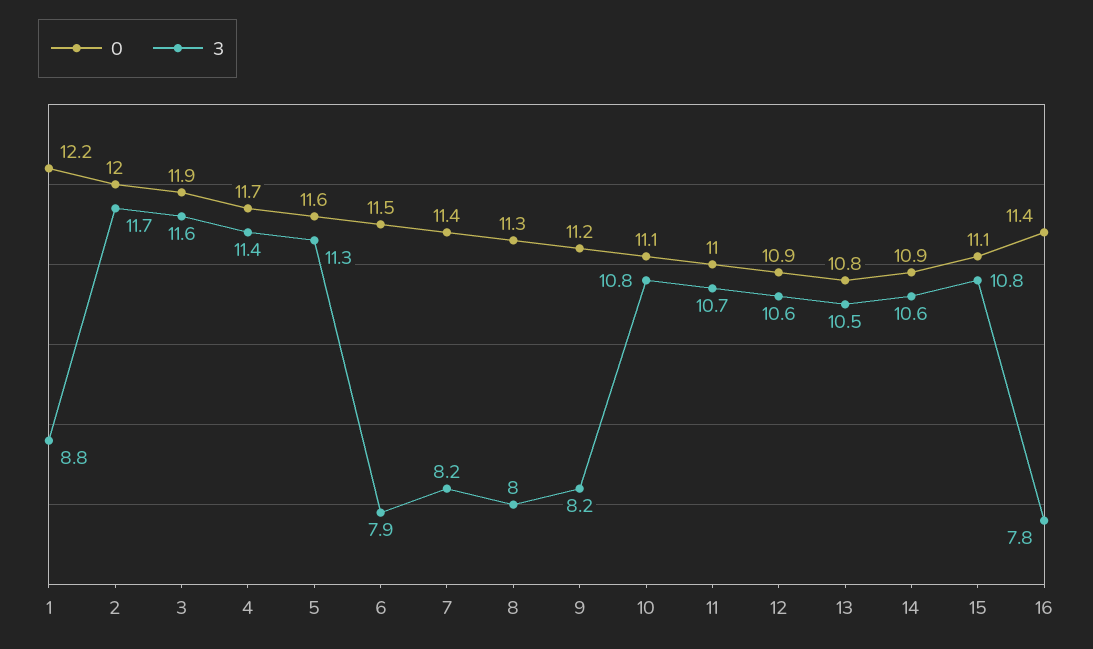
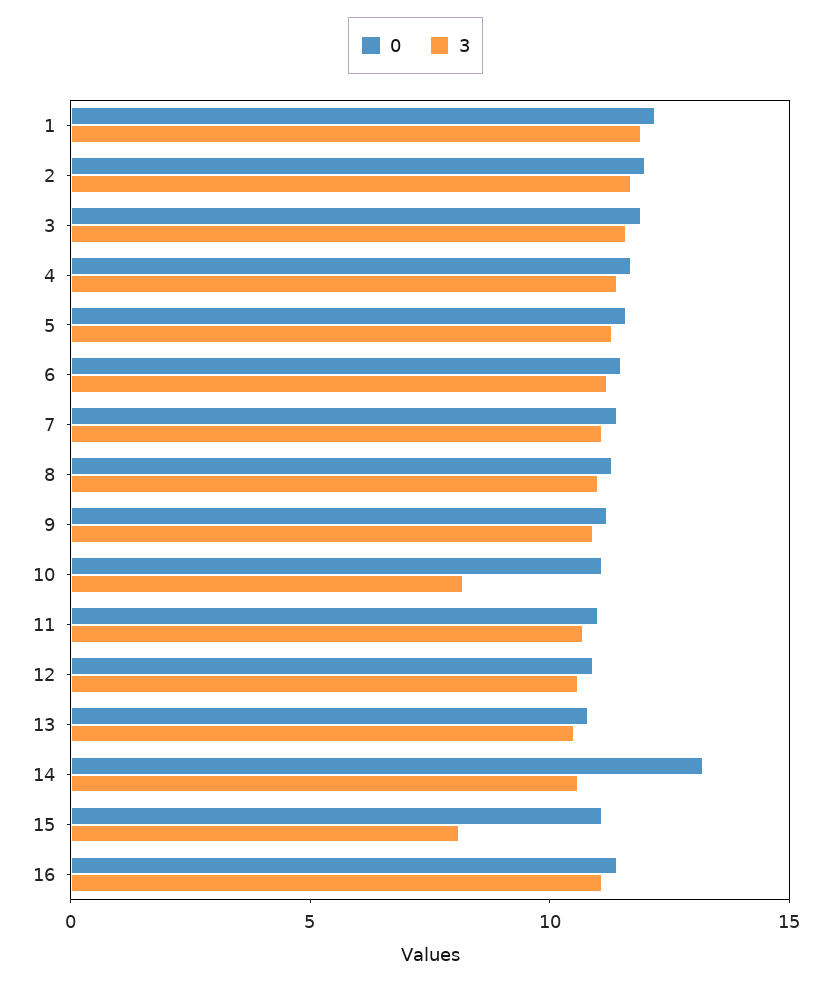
3, 1: 8.8 -> 12
3, 6: 7.9 -> 11
3, 7: 8.2 -> 11
3, 8: 8 -> 11
3, 9: 8.2 -> 11
3, 10: 10.8 -> 8
0, 14: 10.9 -> 13
3, 15: 10.8 -> 8
3, 16: 7.8 -> 11

